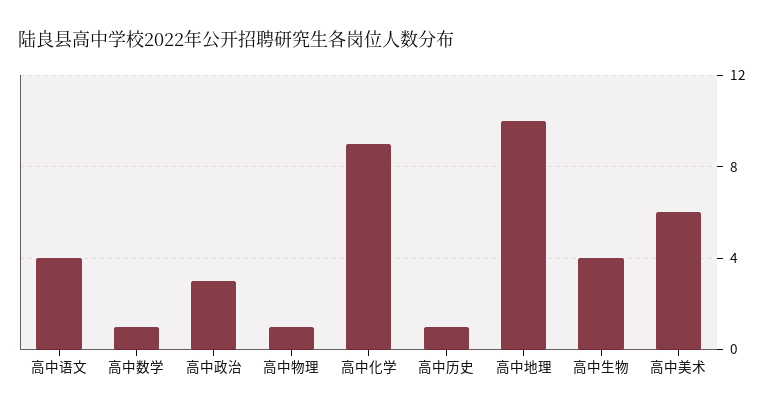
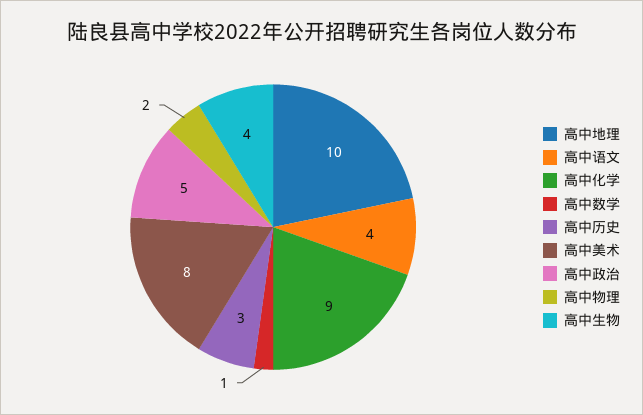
高中政治: 3 -> 5
高中物理: 1 -> 2
高中历史: 1 -> 3
高中美术: 6 -> 8

